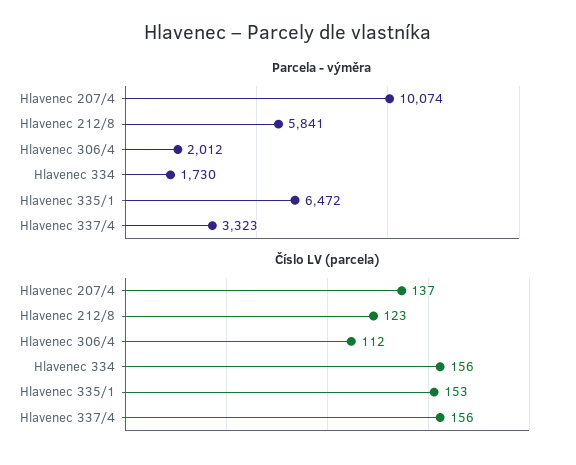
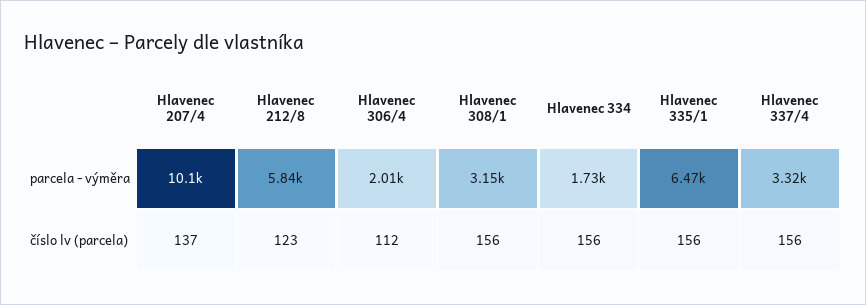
Číslo LV (parcela), Hlavenec 335/1: 153 -> 156
Parcela - výměra, Hlavenec 308/1: none -> 3150
Číslo LV (parcela), Hlavenec 308/1: none -> 156

